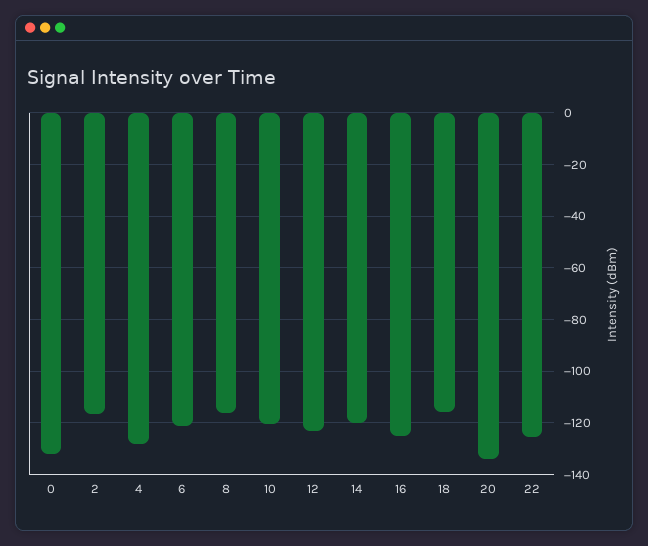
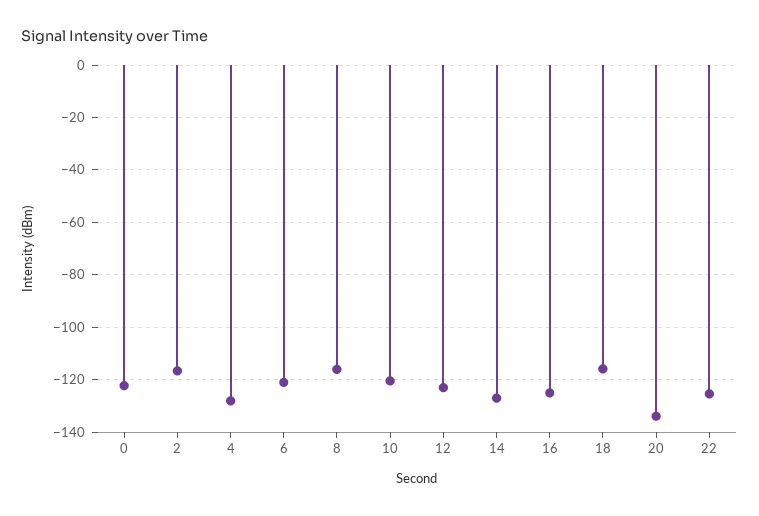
0: -132.5 -> -122.5
14: -120 -> -127.5

